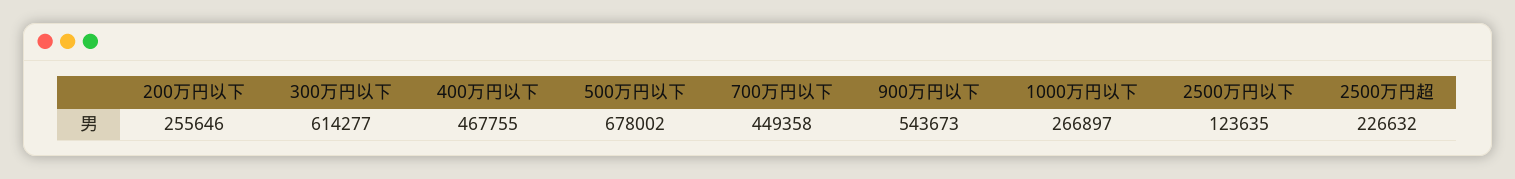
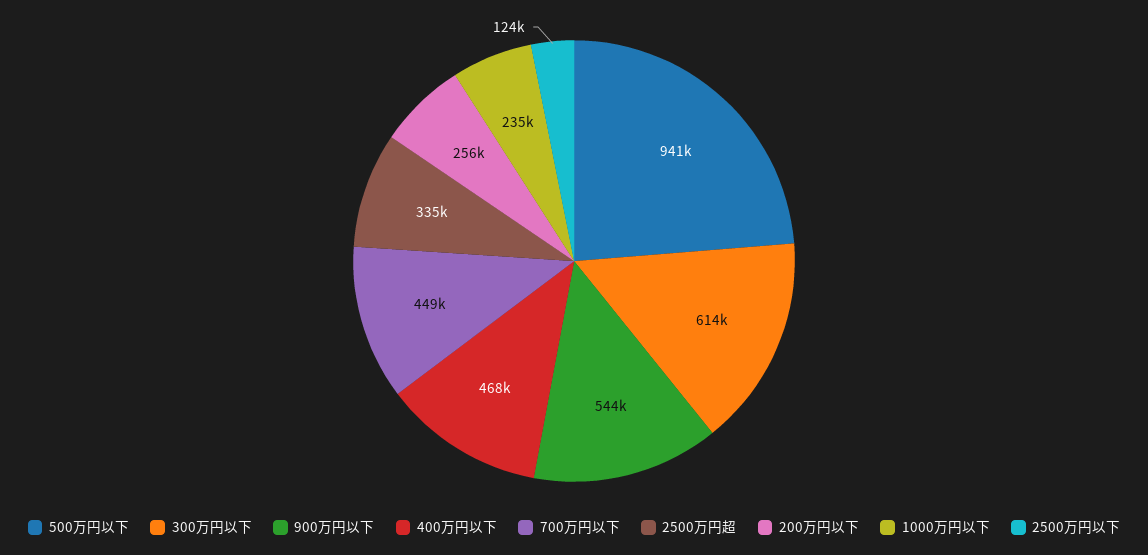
500万円以下: 678002 -> 941000
1000万円以下: 266897 -> 235000
2500万円超: 226632 -> 335000

